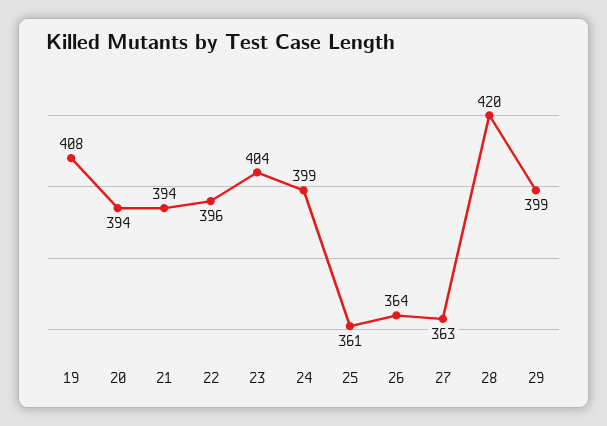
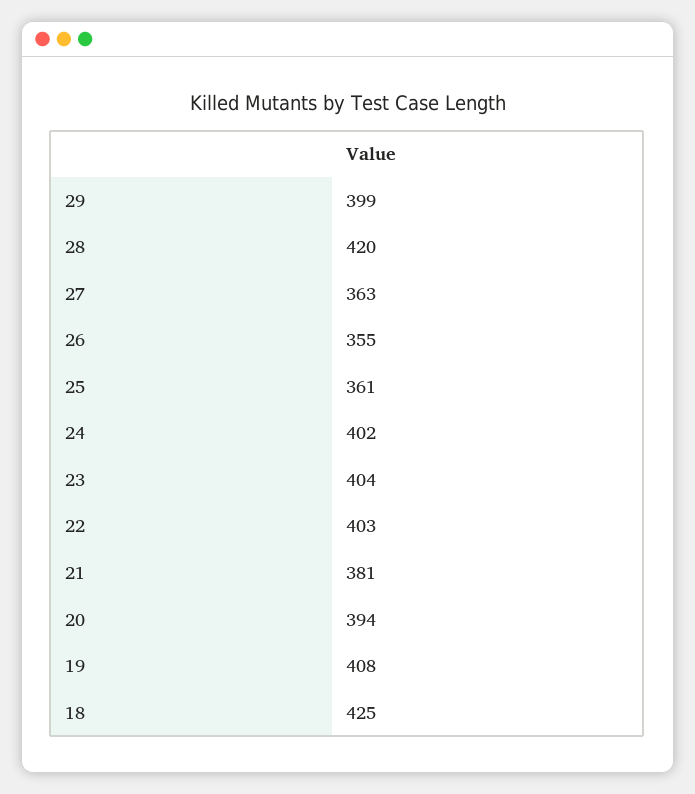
21: 394 -> 381
22: 396 -> 403
24: 399 -> 402
26: 364 -> 355
18: none -> 425

